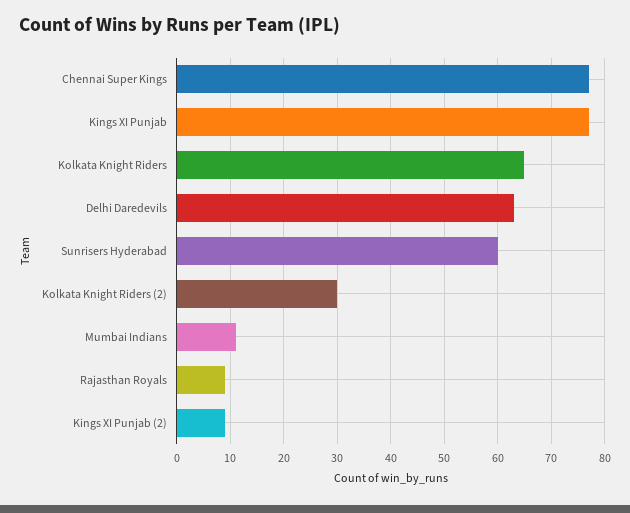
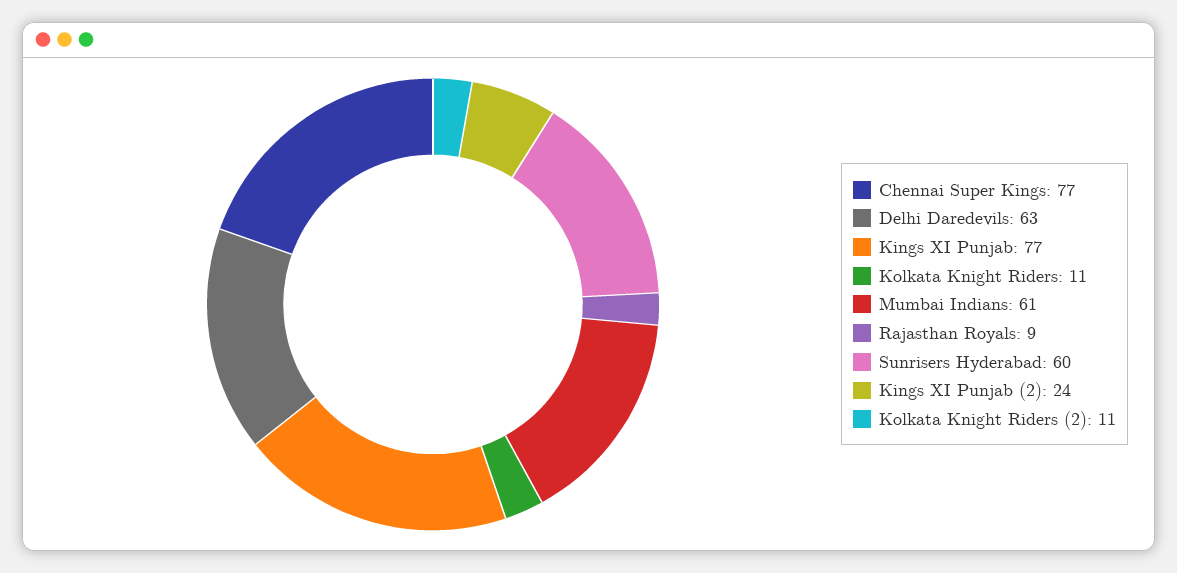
Kolkata Knight Riders: 65 -> 11
Kolkata Knight Riders (2): 30 -> 11
Mumbai Indians: 10 -> 61
Kings XI Punjab (2): 10 -> 24

